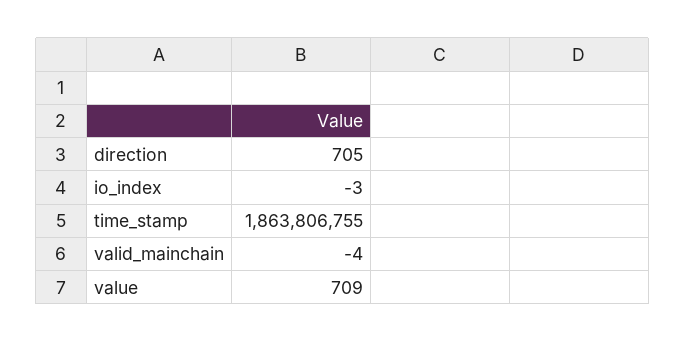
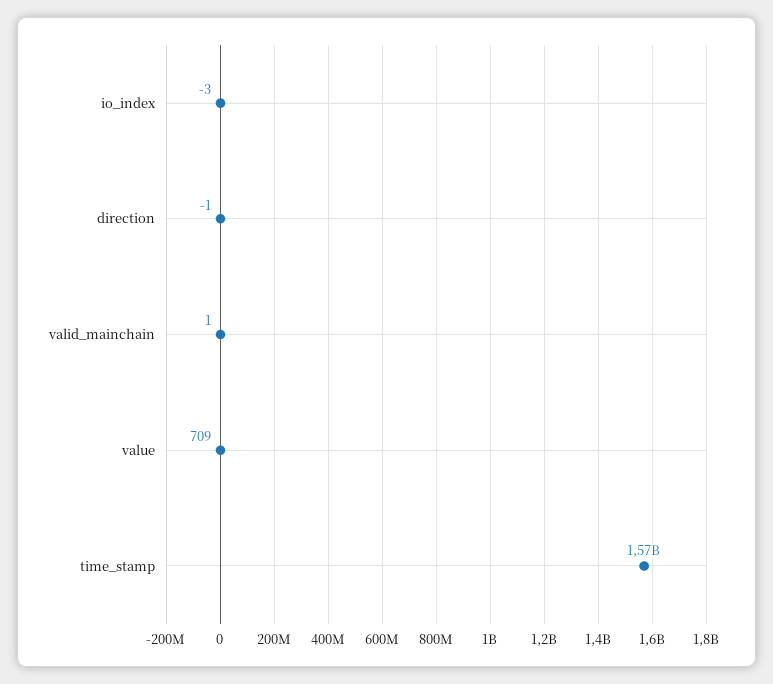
direction: 705 -> -1
time_stamp: 1863806755 -> 1570000000
valid_mainchain: -4 -> 1

